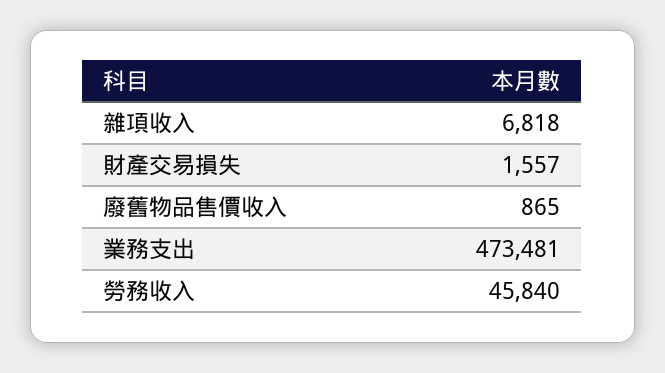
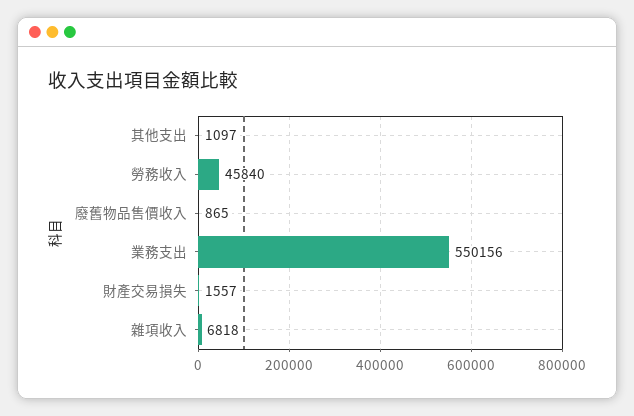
業務支出: 473481 -> 550156
其他支出: none -> 1097

